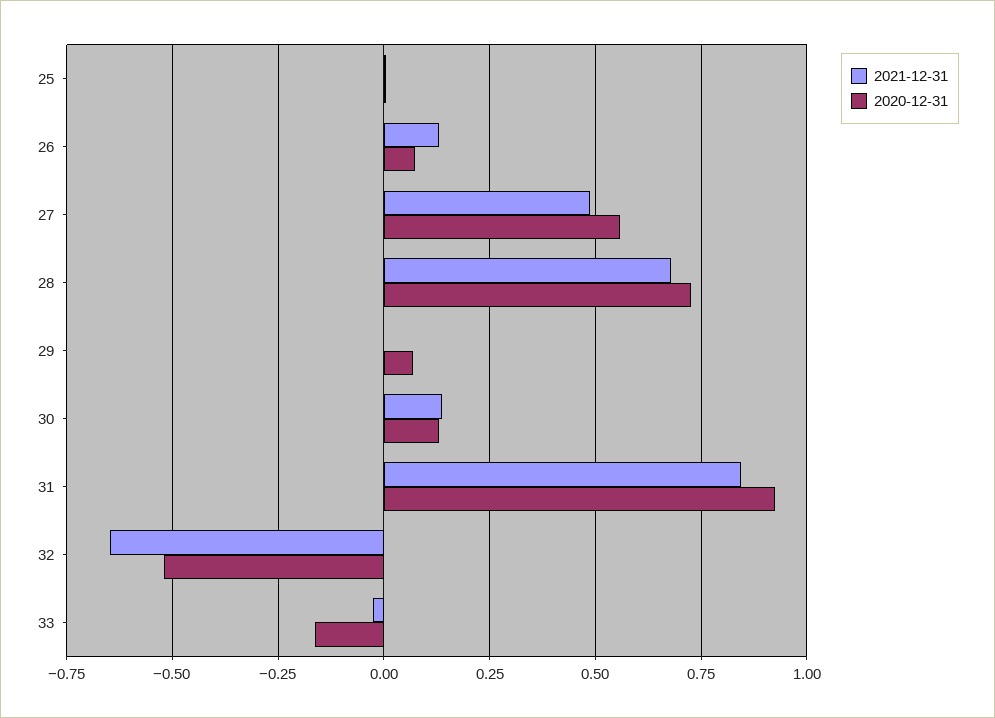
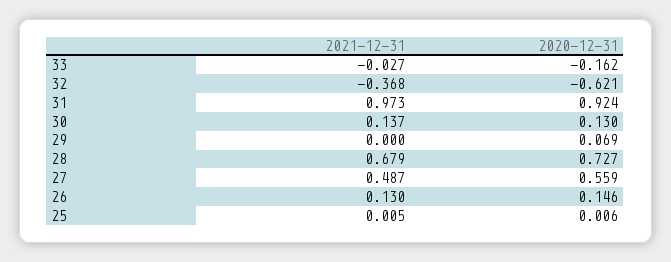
2020-12-31, 26: 0.075 -> 0.146
2021-12-31, 31: 0.85 -> 0.973
2021-12-31, 32: -0.65 -> -0.368
2020-12-31, 32: -0.525 -> -0.621

